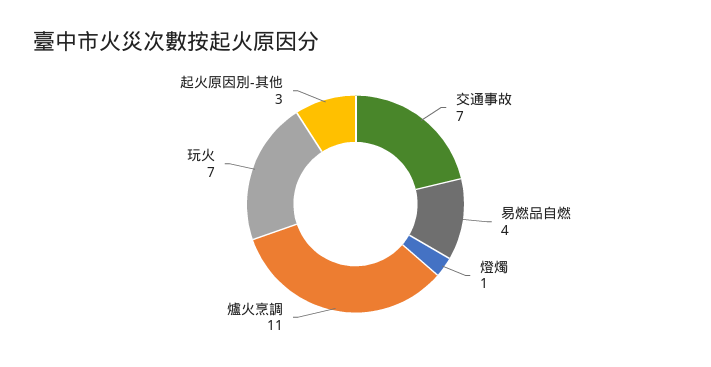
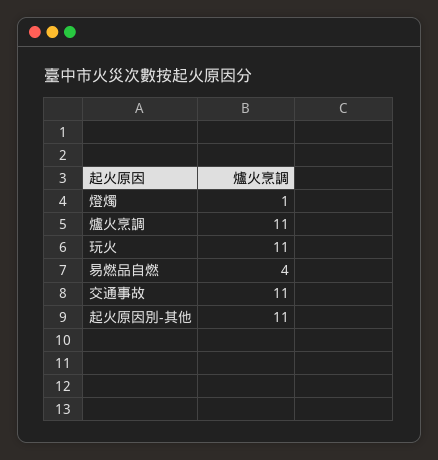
交通事故: 7 -> 11
玩火: 7 -> 11
起火原因別-其他: 3 -> 11

